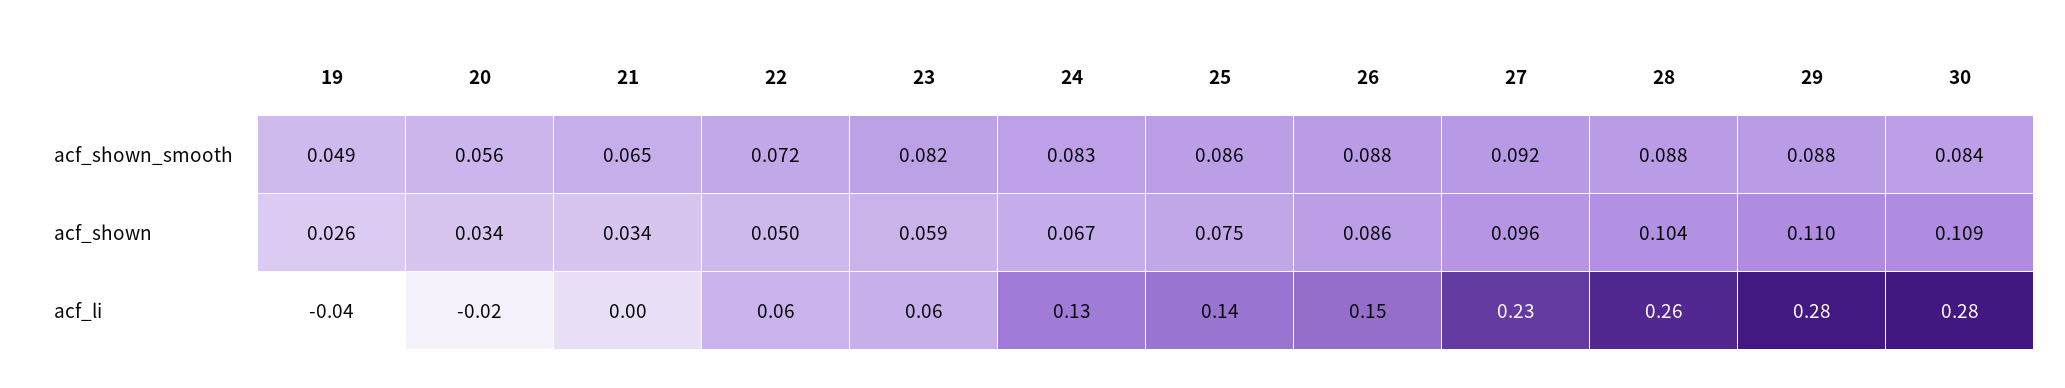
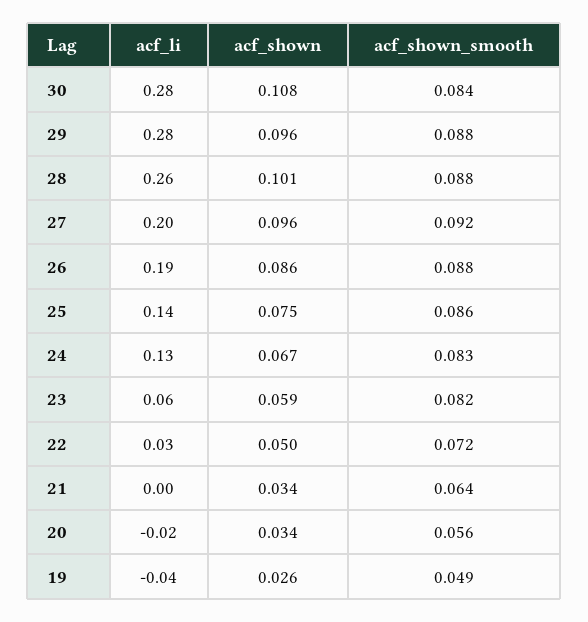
21, acf_shown_smooth: 0.065 -> 0.064
28, acf_shown: 0.104 -> 0.101
29, acf_shown: 0.11 -> 0.096
30, acf_shown: 0.109 -> 0.108
22, acf_li: 0.06 -> 0.03
26, acf_li: 0.15 -> 0.19
27, acf_li: 0.23 -> 0.2

